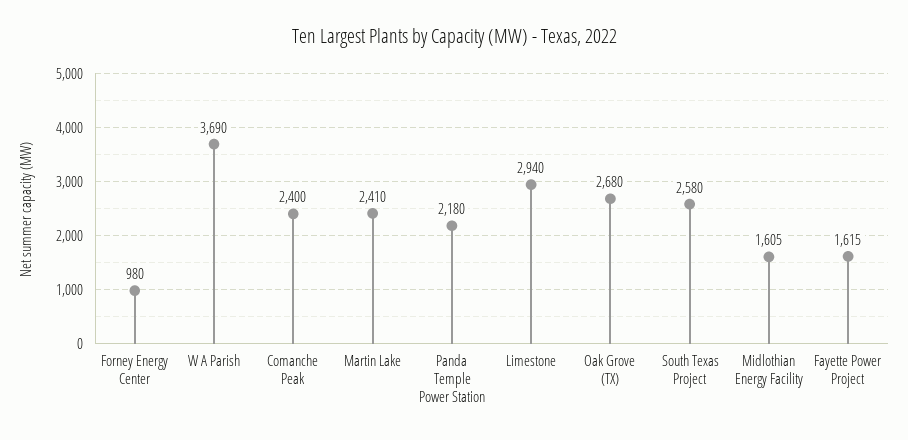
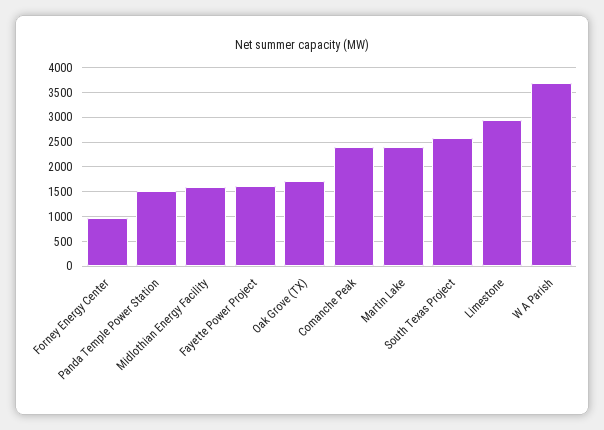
Panda Temple Power Station: 2180 -> 1500
Oak Grove (TX): 2680 -> 1750

